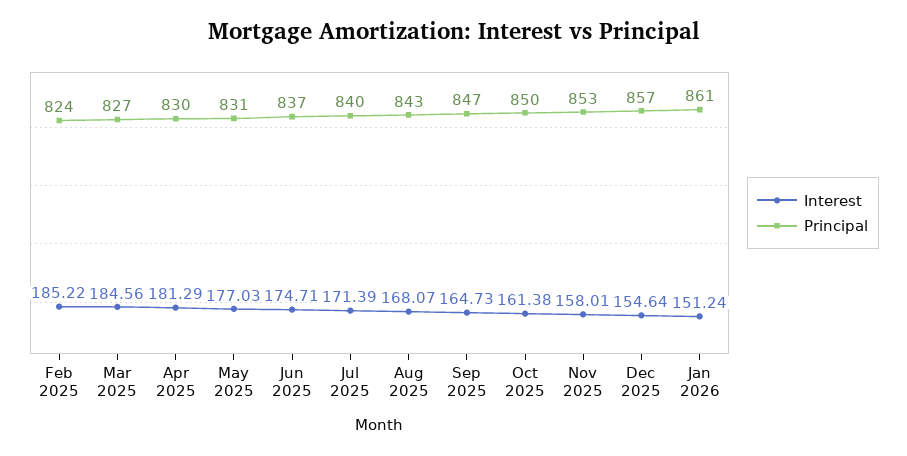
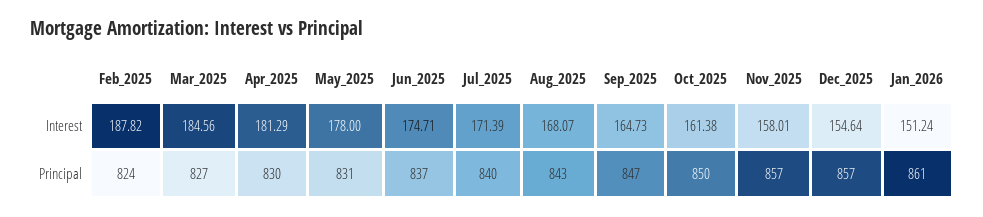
Interest, Feb 2025: 185.22 -> 187.82
Interest, May 2025: 177.03 -> 178
Principal, Nov 2025: 853 -> 857

